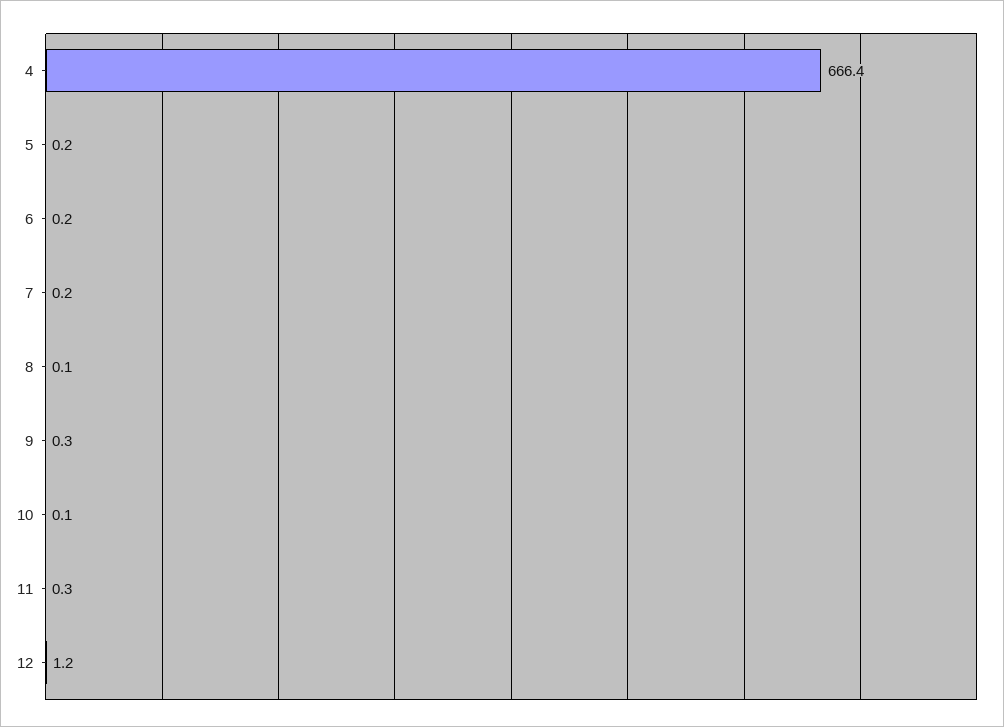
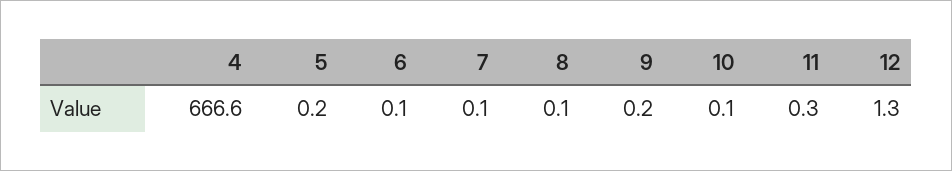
4: 666.4 -> 666.6
6: 0.2 -> 0.1
7: 0.2 -> 0.1
9: 0.3 -> 0.2
12: 1.2 -> 1.3

